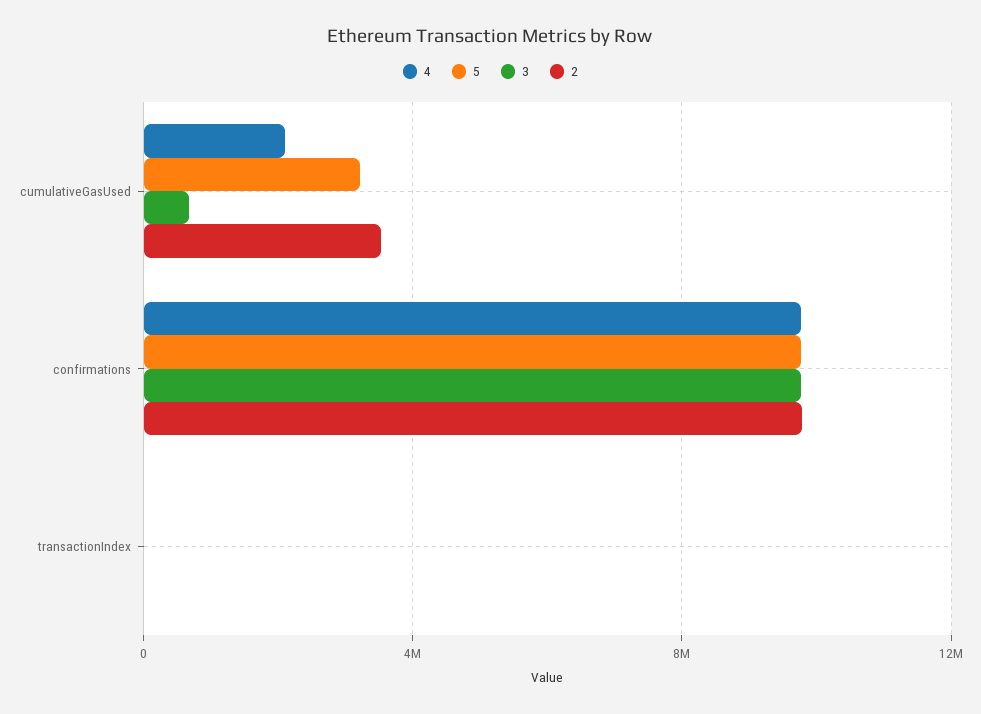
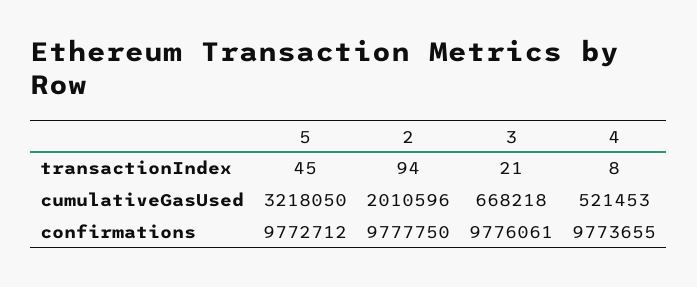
4, cumulativeGasUsed: 2000000 -> 521453
2, cumulativeGasUsed: 3500000 -> 2010596

